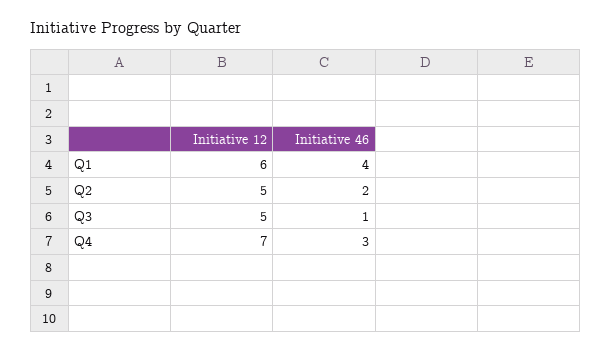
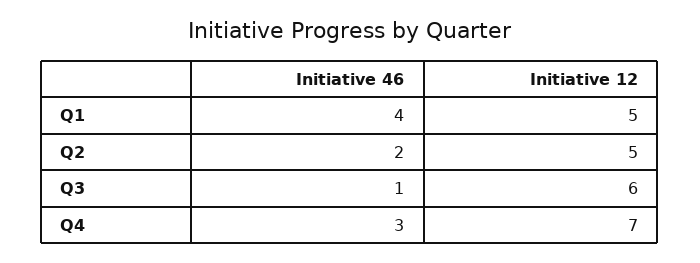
Initiative 12, Q1: 6 -> 5
Initiative 12, Q3: 5 -> 6

